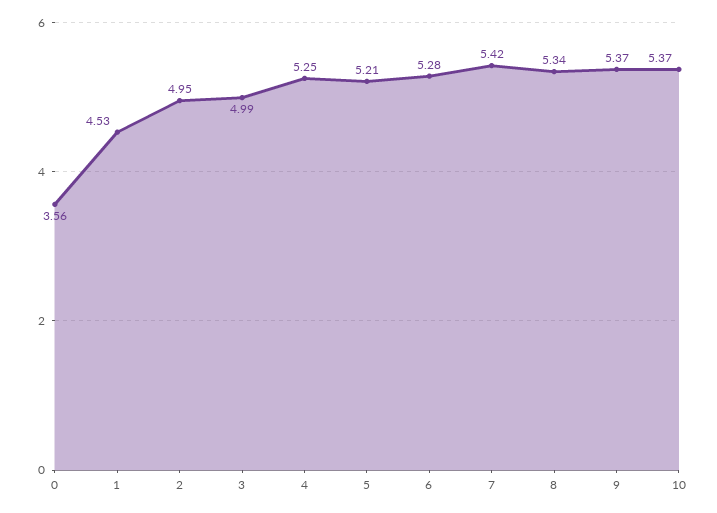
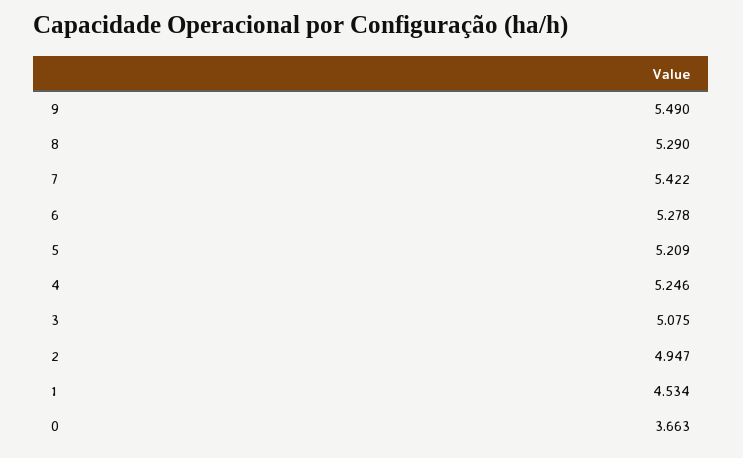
0: 3.56 -> 3.663
3: 4.99 -> 5.075
8: 5.34 -> 5.29
9: 5.37 -> 5.49
10: 5.37 -> none

